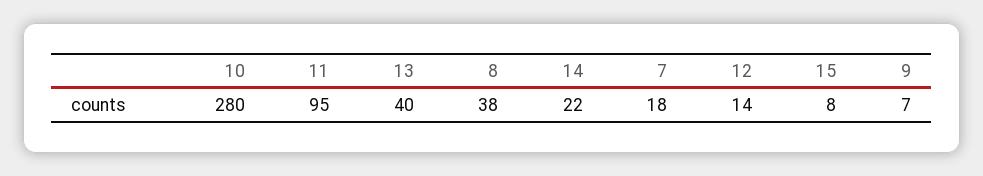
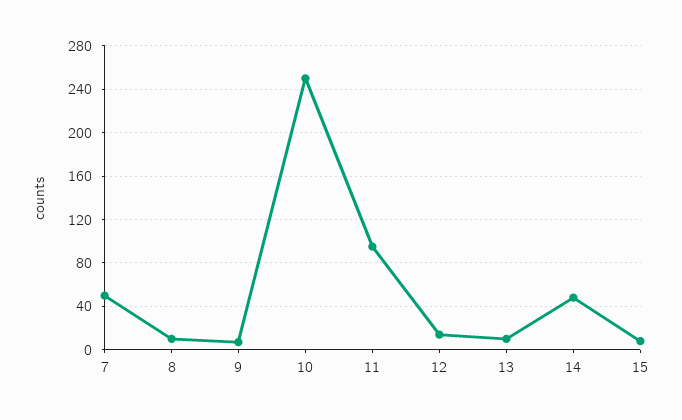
10: 280 -> 250
13: 40 -> 10
8: 38 -> 10
14: 22 -> 50
7: 18 -> 50

